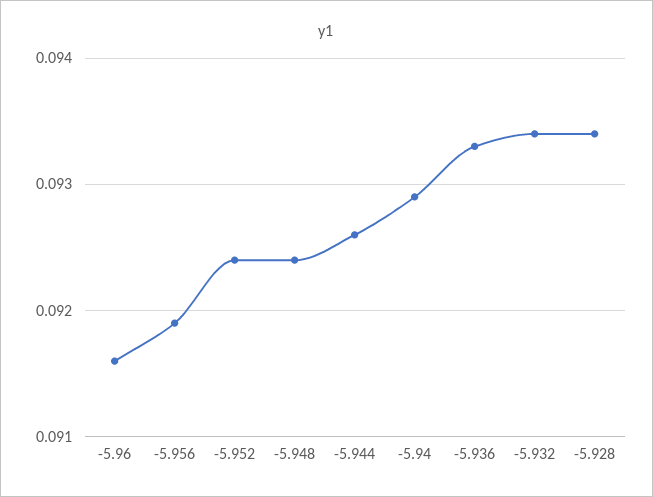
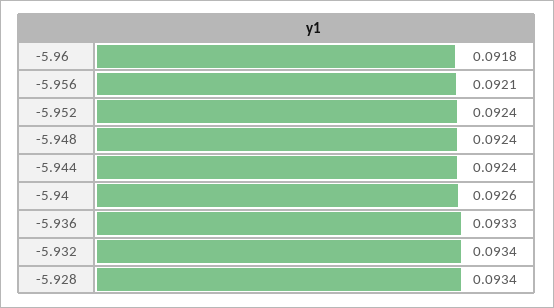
-5.96: 0.0916 -> 0.0918
-5.956: 0.0919 -> 0.0921
-5.944: 0.0926 -> 0.0924
-5.94: 0.0929 -> 0.0926

